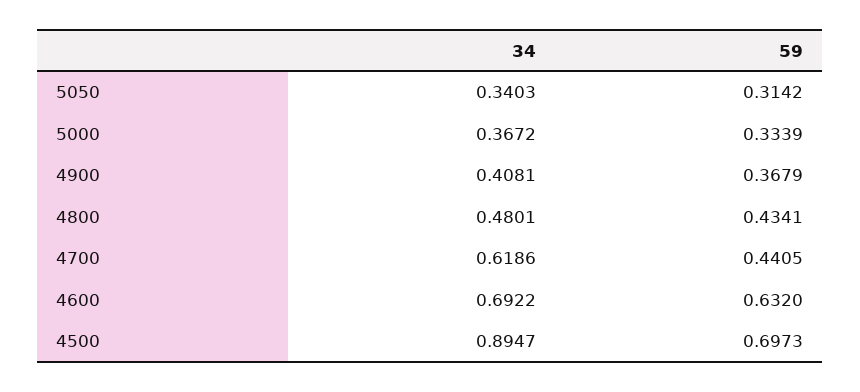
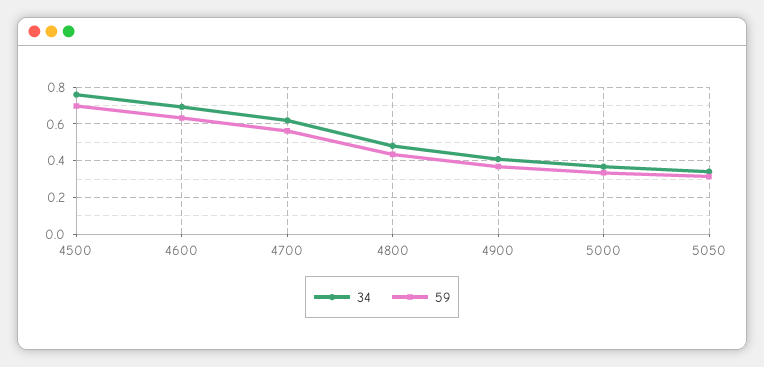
59, 4700: 0.4405 -> 0.55
34, 4500: 0.8947 -> 0.75

